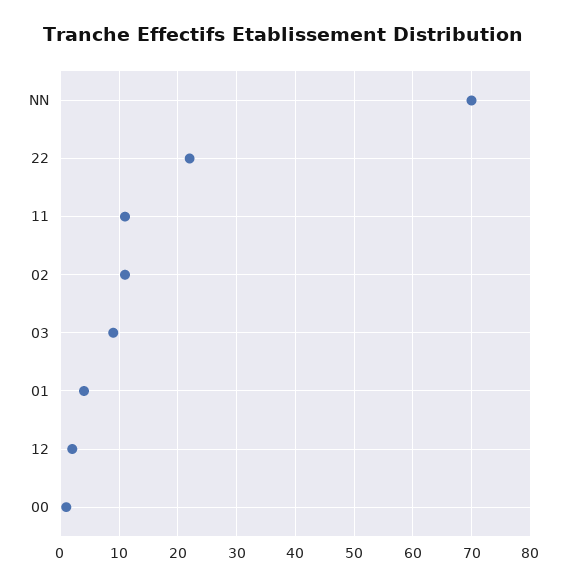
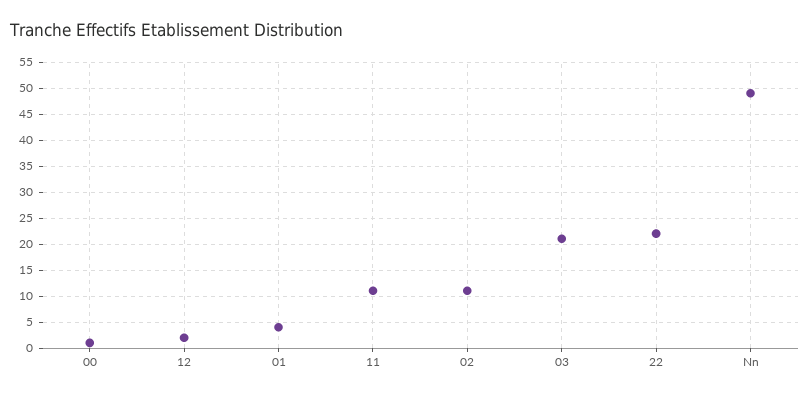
NN: 70 -> 50
03: 10 -> 20

